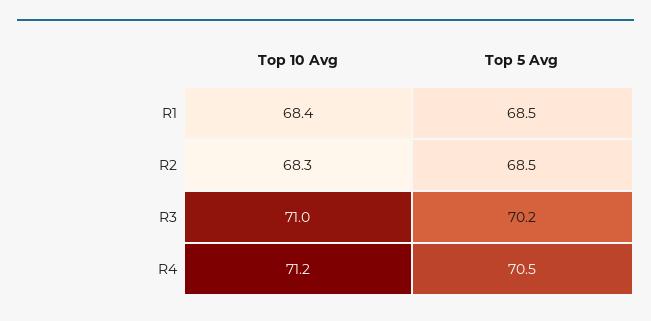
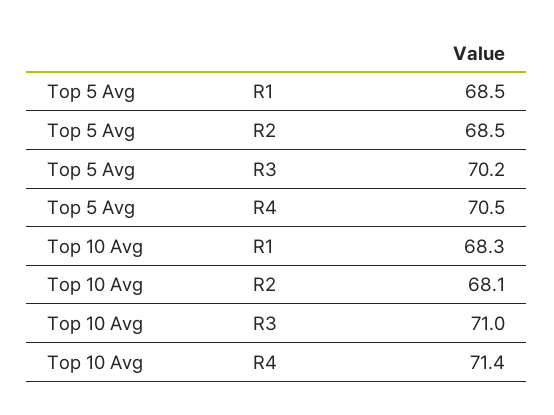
Top 10 Avg, R1: 68.4 -> 68.3
Top 10 Avg, R2: 68.3 -> 68.1
Top 10 Avg, R4: 71.2 -> 71.4

